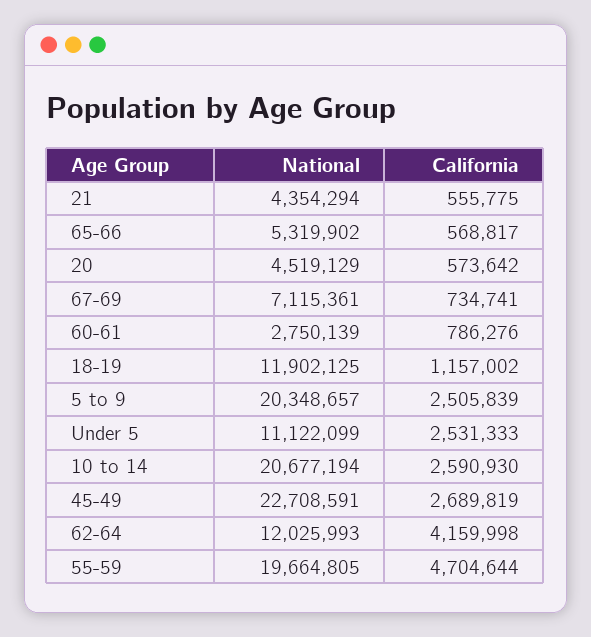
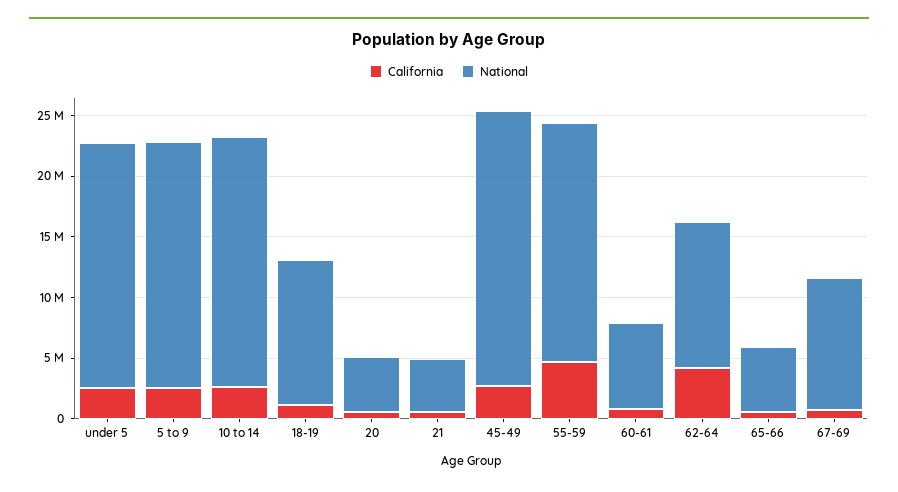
National, 67-69: 7115361 -> 11000000
National, 60-61: 2750139 -> 7000000
National, Under 5: 11122099 -> 20000000

